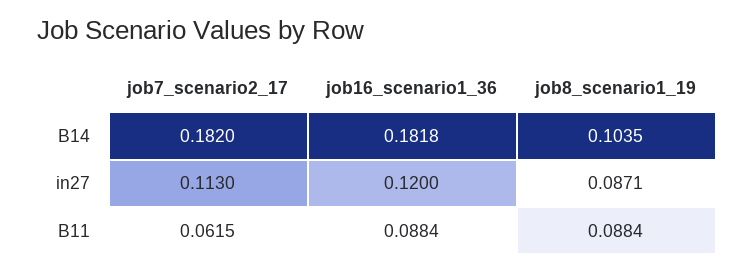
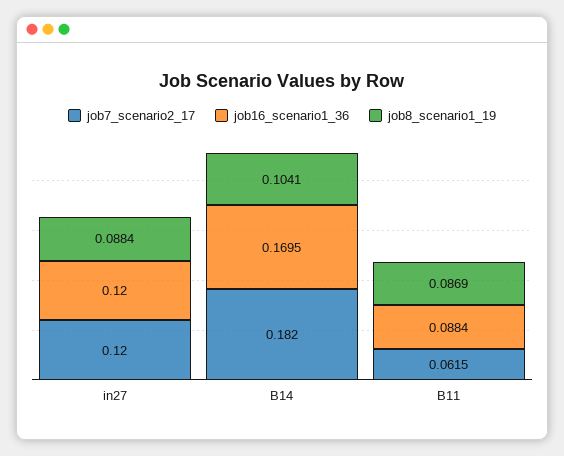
job16_scenario1_36, B14: 0.1818 -> 0.1695
job8_scenario1_19, B14: 0.1035 -> 0.1041
job7_scenario2_17, in27: 0.113 -> 0.12
job8_scenario1_19, in27: 0.0871 -> 0.0884
job8_scenario1_19, B11: 0.0884 -> 0.0869

